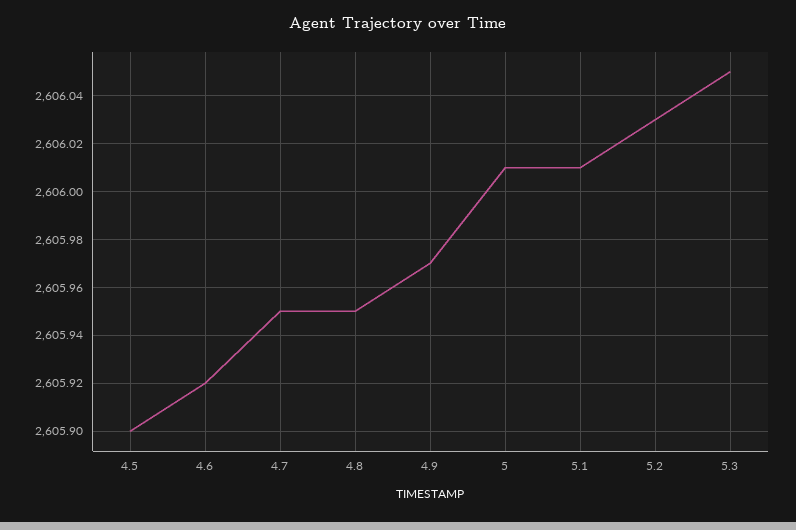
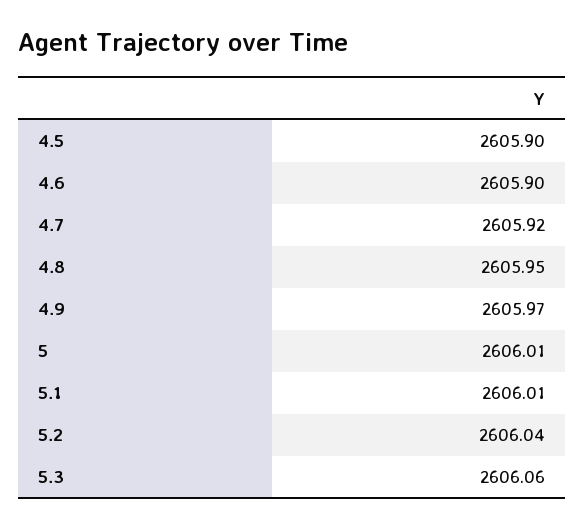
4.6: 2605.92 -> 2605.9
4.7: 2605.95 -> 2605.92
5.2: 2606.03 -> 2606.04
5.3: 2606.05 -> 2606.06

